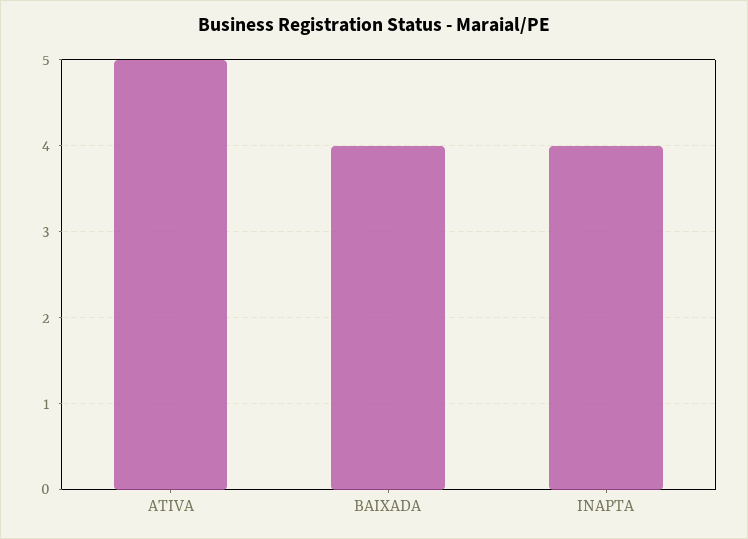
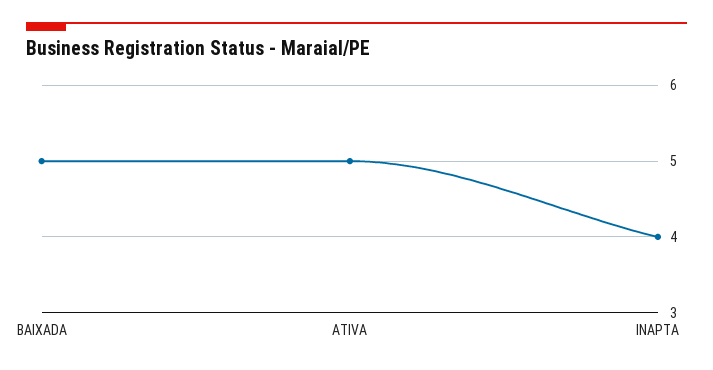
BAIXADA: 4 -> 5

